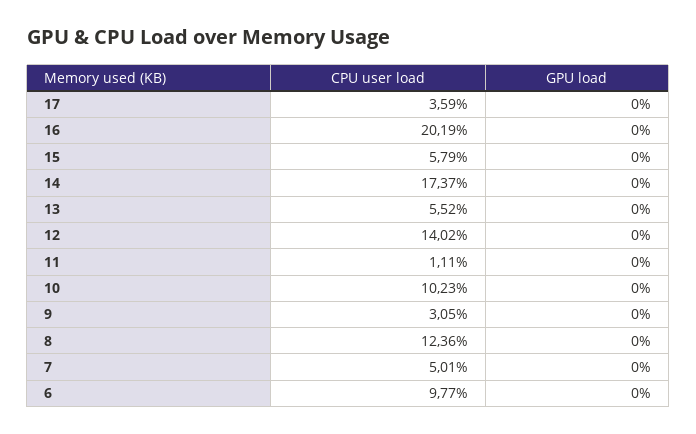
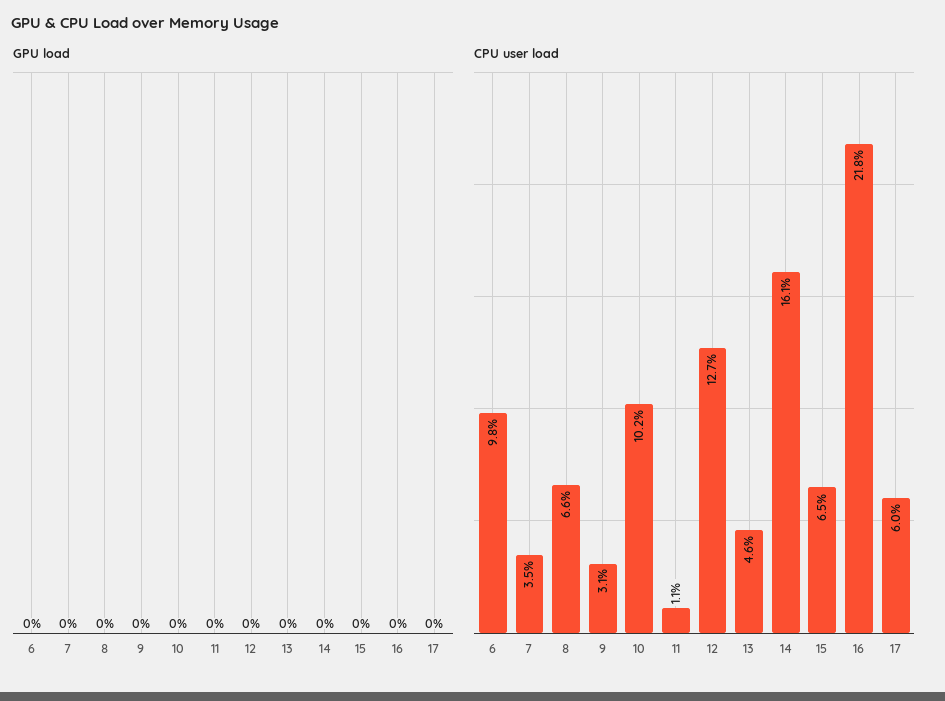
CPU user load, 17: 3.59 -> 6
CPU user load, 16: 20.19 -> 21.8
CPU user load, 15: 5.79 -> 6.5
CPU user load, 14: 17.37 -> 16.1
CPU user load, 13: 5.52 -> 4.6
CPU user load, 12: 14.02 -> 12.7
CPU user load, 8: 12.36 -> 6.6
CPU user load, 7: 5.01 -> 3.5

